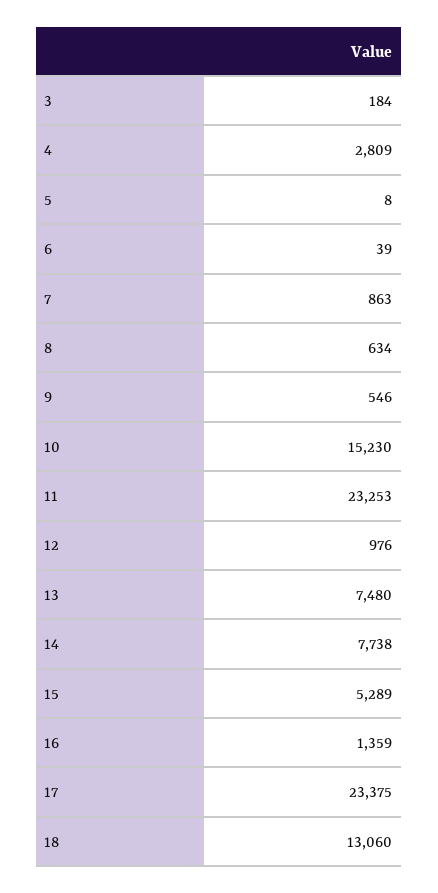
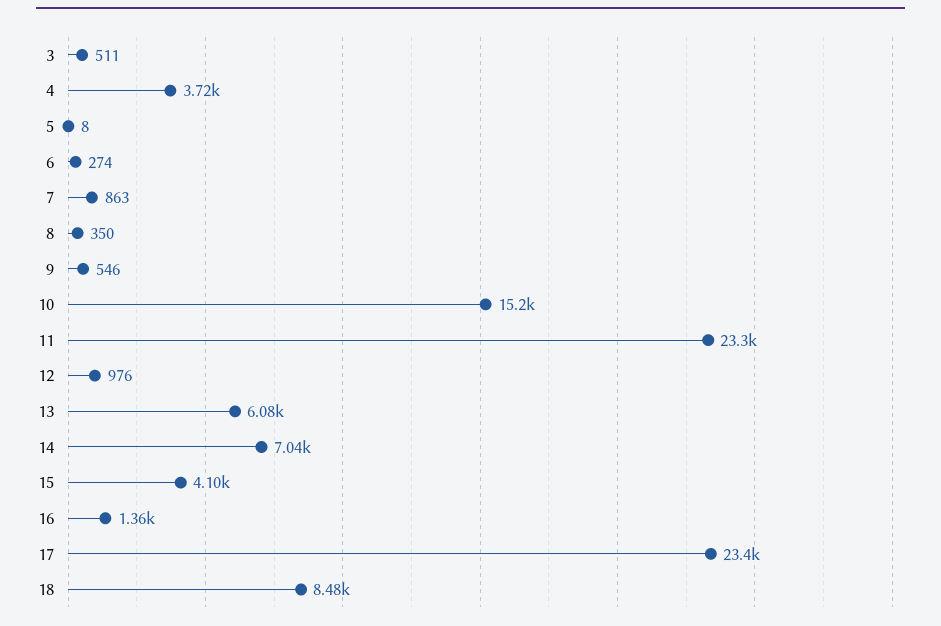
3: 184 -> 511
4: 2809 -> 3720
6: 39 -> 274
8: 634 -> 350
13: 7480 -> 6080
14: 7738 -> 7040
15: 5289 -> 4100
18: 13060 -> 8480

